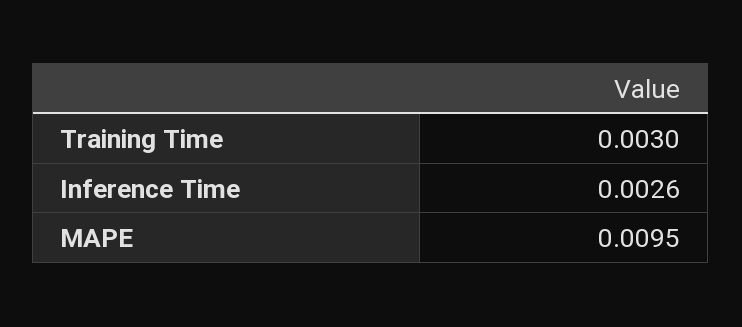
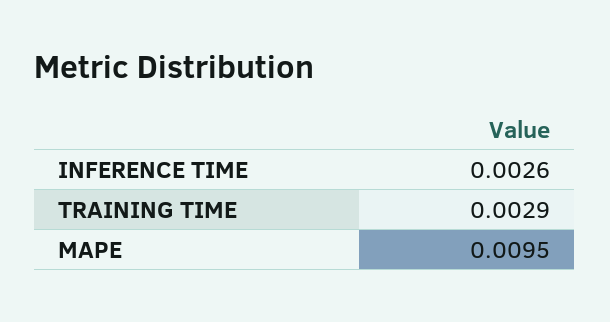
Training Time: 0.003 -> 0.0029

